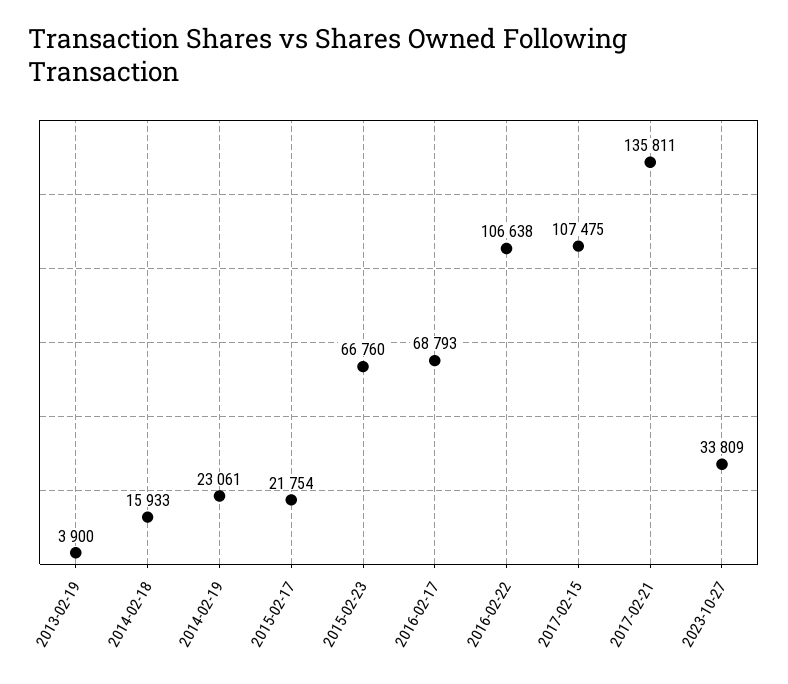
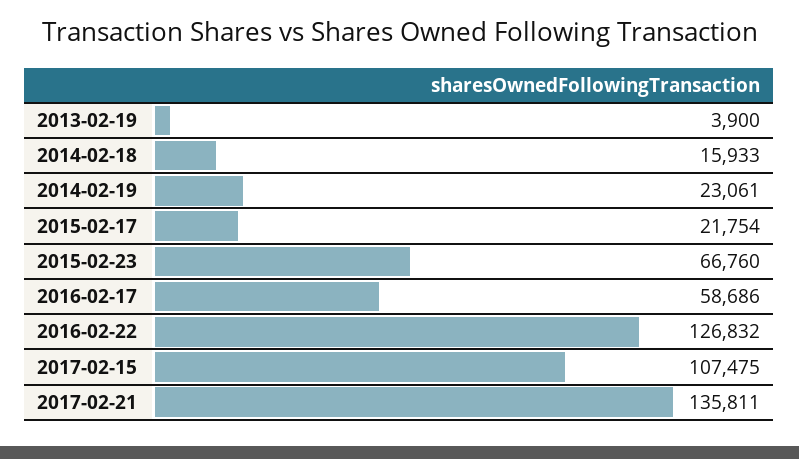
2016-02-17: 68793 -> 58686
2016-02-22: 106638 -> 126832
2023-10-27: 33809 -> none

